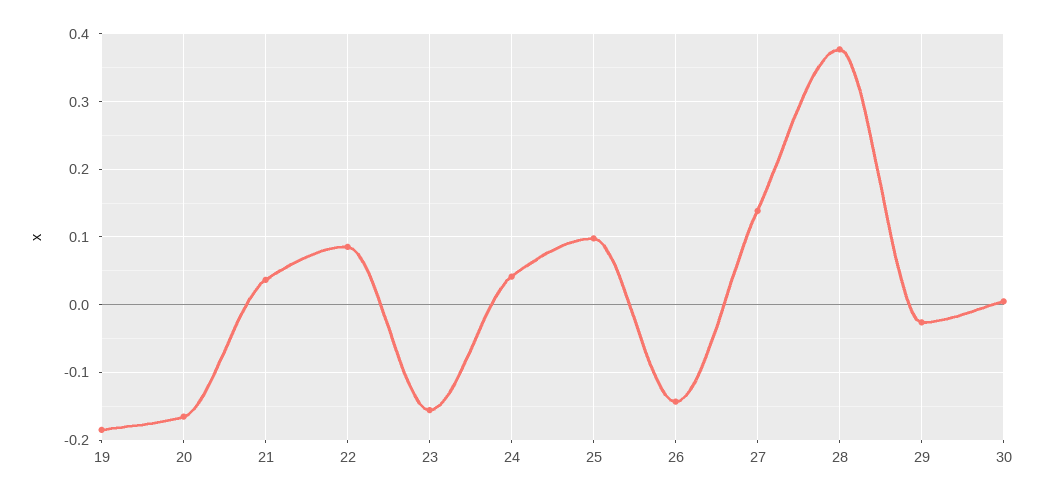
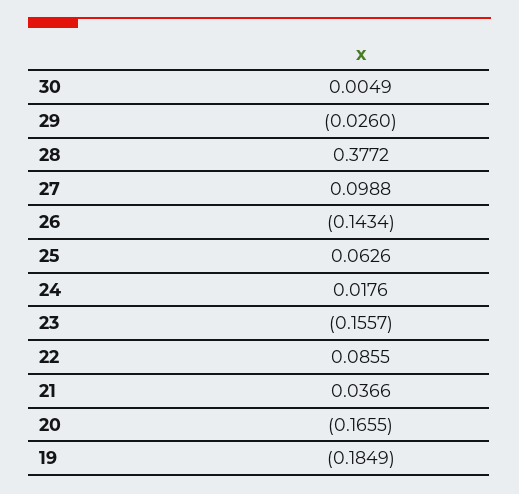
24: 0.04 -> 0.0176
25: 0.1 -> 0.0626
27: 0.14 -> 0.0988

